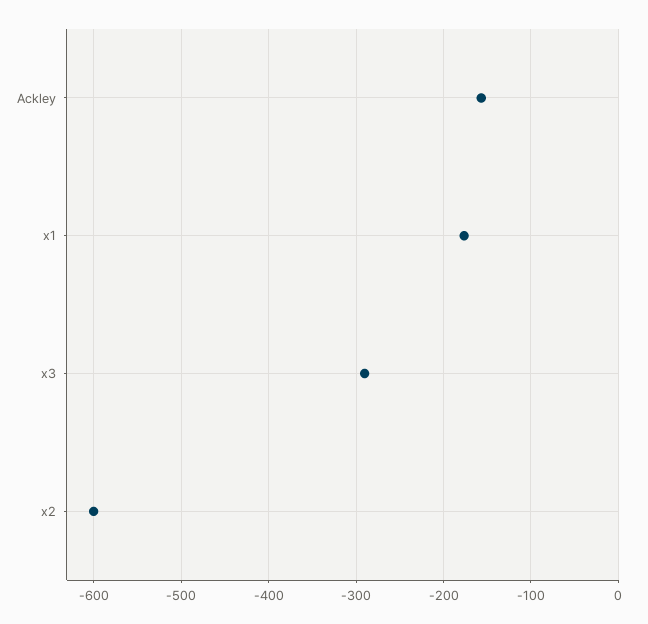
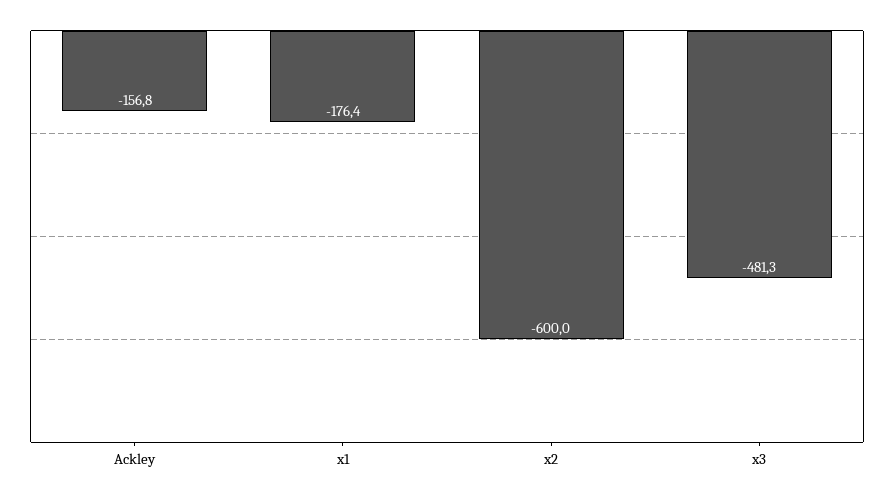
x3: -290 -> -481.3

